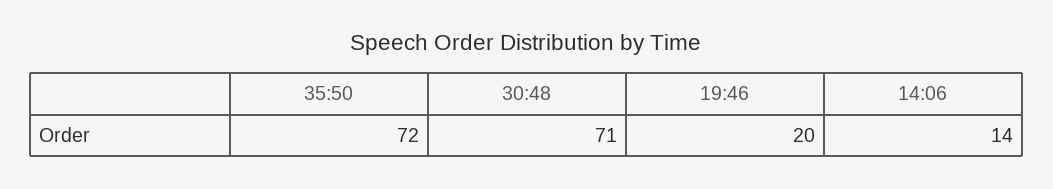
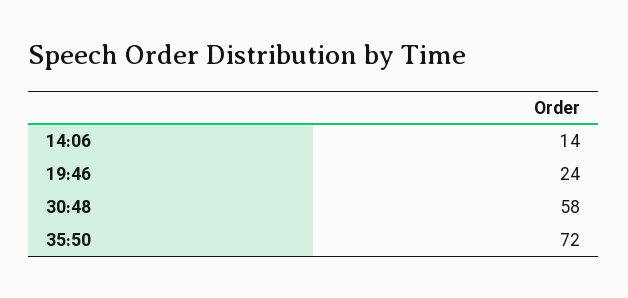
30:48: 71 -> 58
19:46: 20 -> 24

